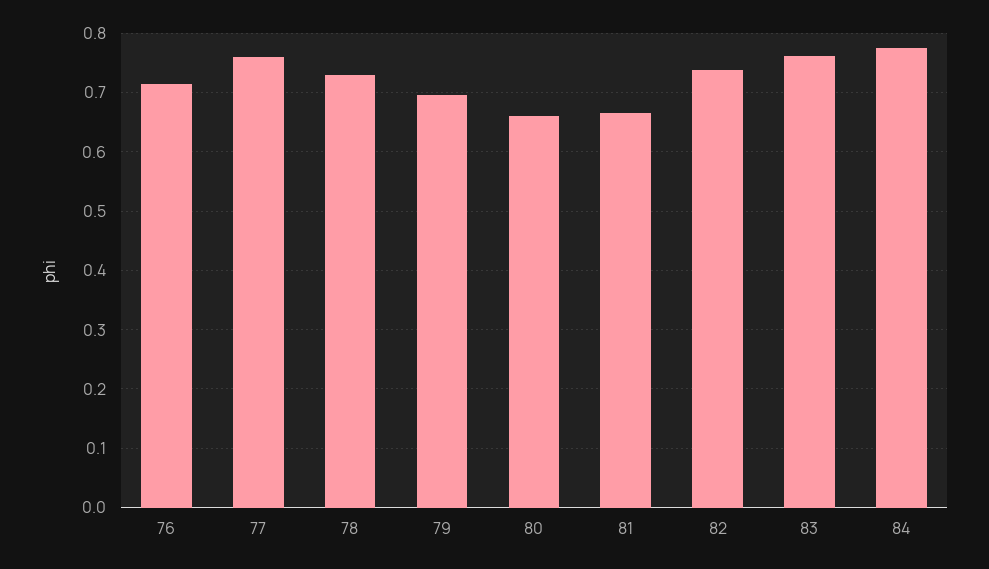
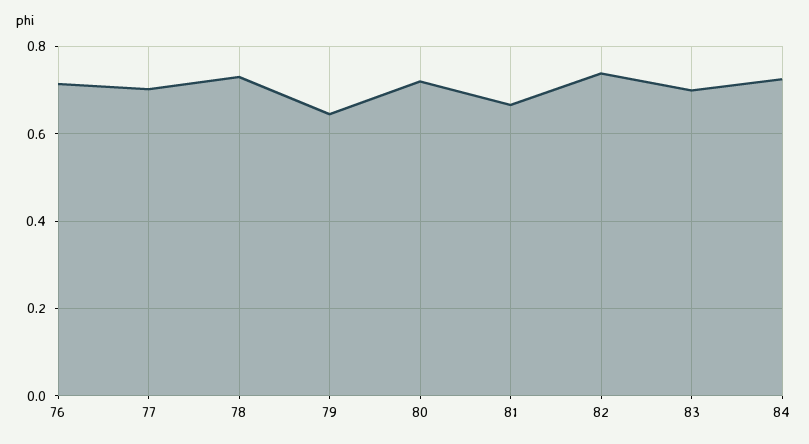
77: 0.76 -> 0.7
79: 0.7 -> 0.64
80: 0.66 -> 0.72
83: 0.76 -> 0.7
84: 0.78 -> 0.72

